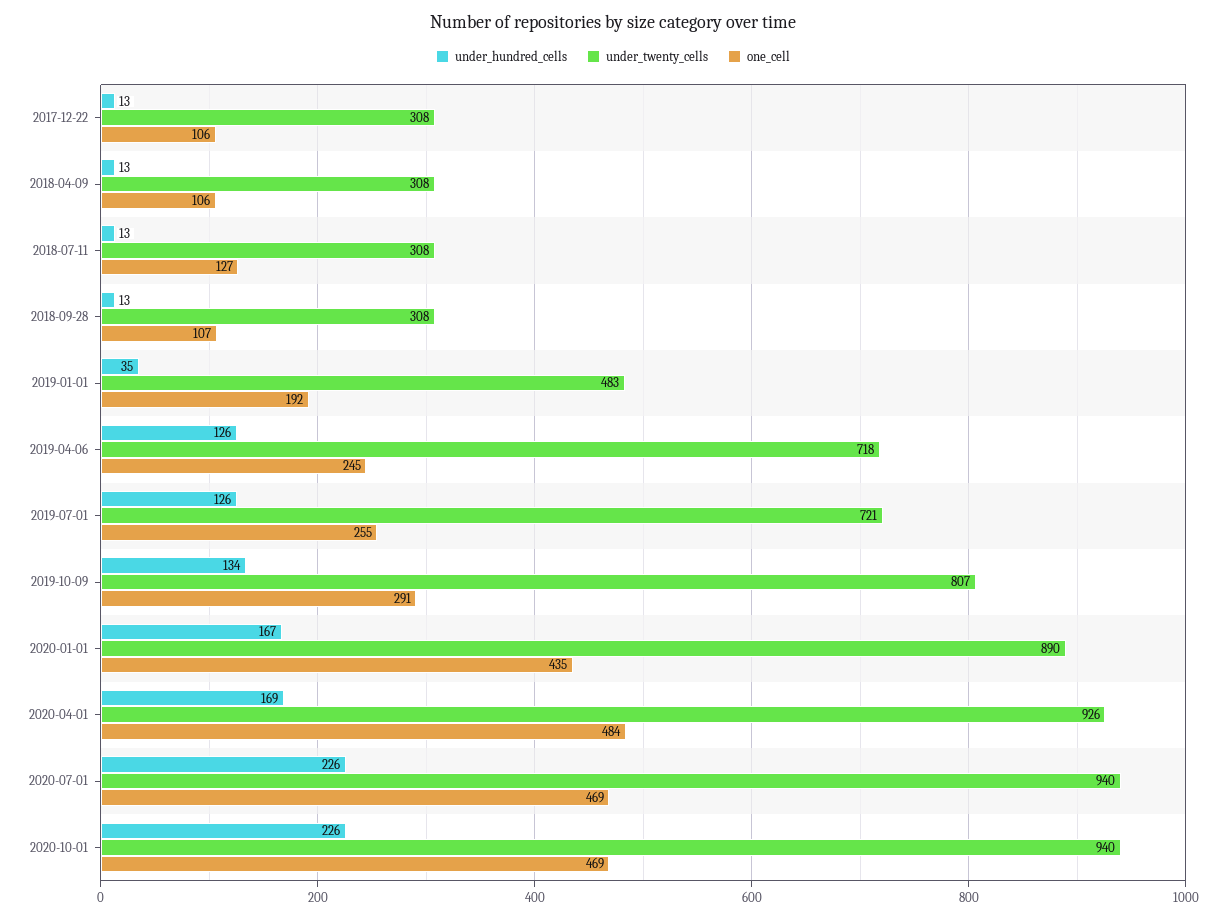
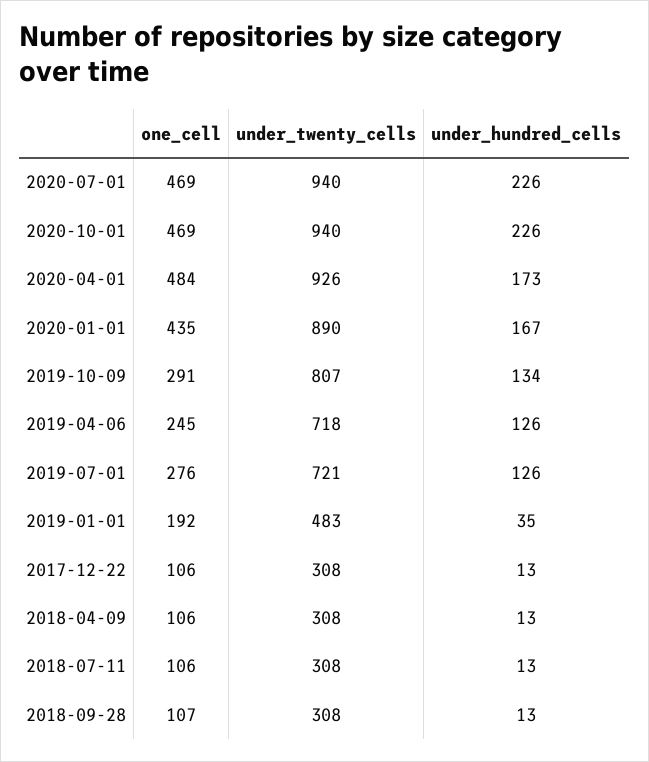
one_cell, 2018-07-11: 127 -> 106
one_cell, 2019-07-01: 255 -> 276
under_hundred_cells, 2020-04-01: 169 -> 173

